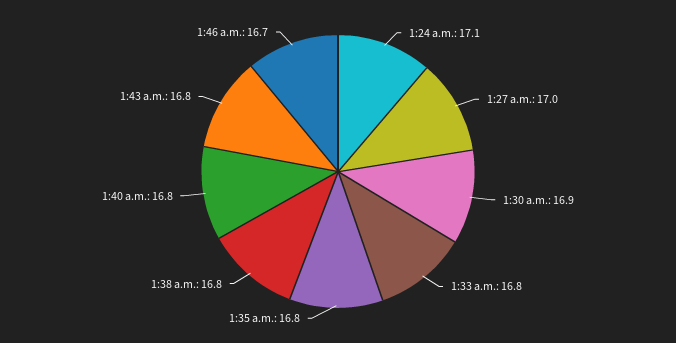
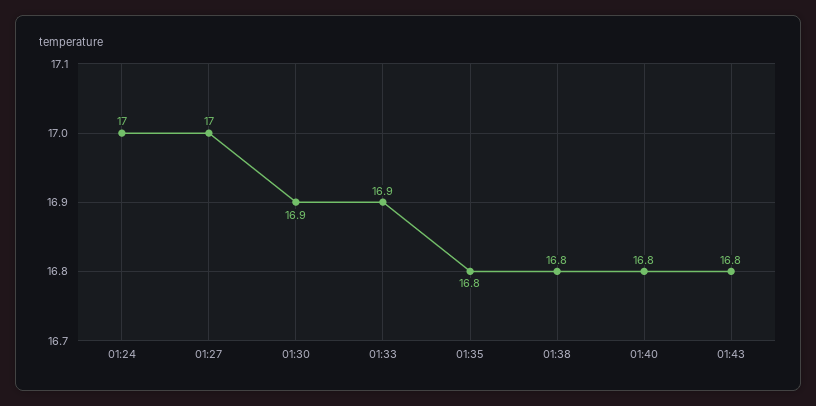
1:24 a.m.: 17.1 -> 17
1:33 a.m.: 16.8 -> 16.9
1:46 a.m.: 16.7 -> none

